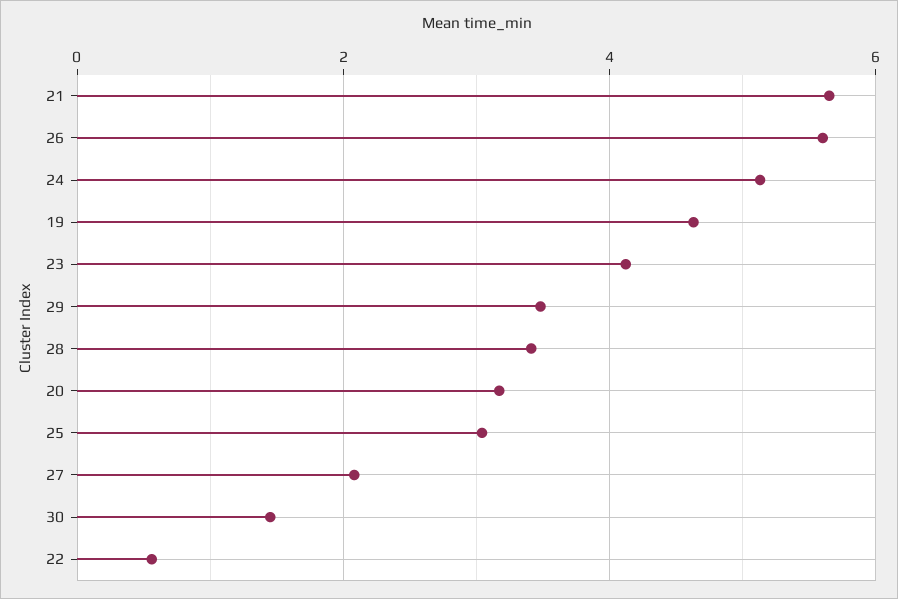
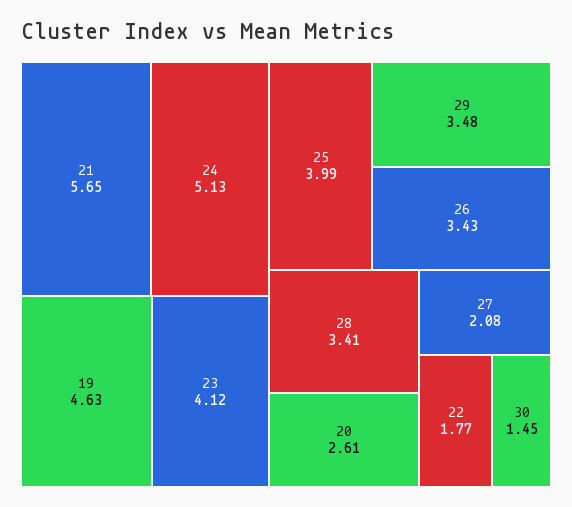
26: 5.6 -> 3.43
20: 3.2 -> 2.61
25: 3 -> 3.99
22: 0.6 -> 1.77

